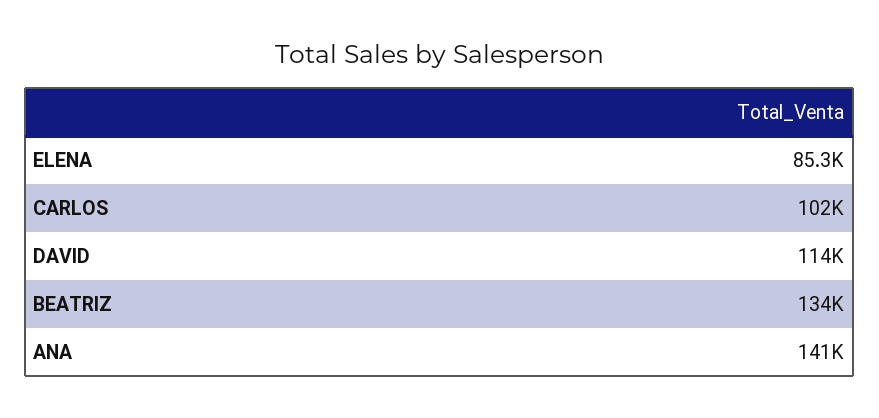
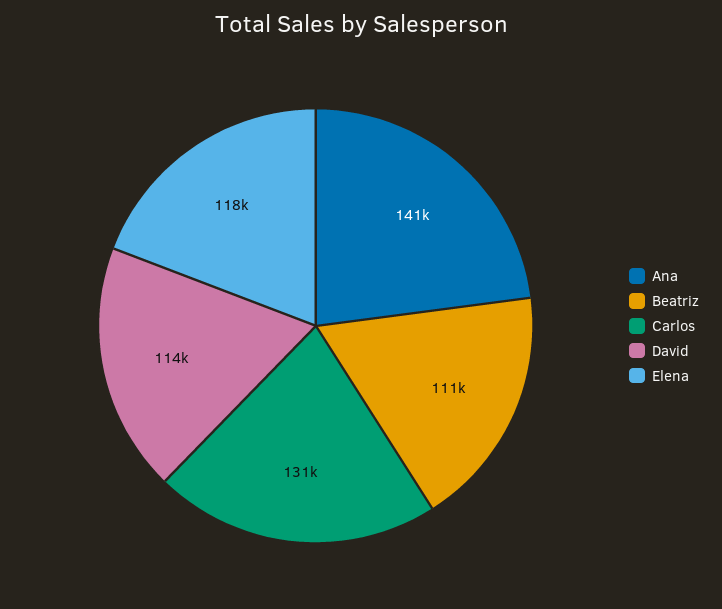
ELENA: 85300 -> 118000
CARLOS: 102000 -> 131000
BEATRIZ: 134000 -> 111000

